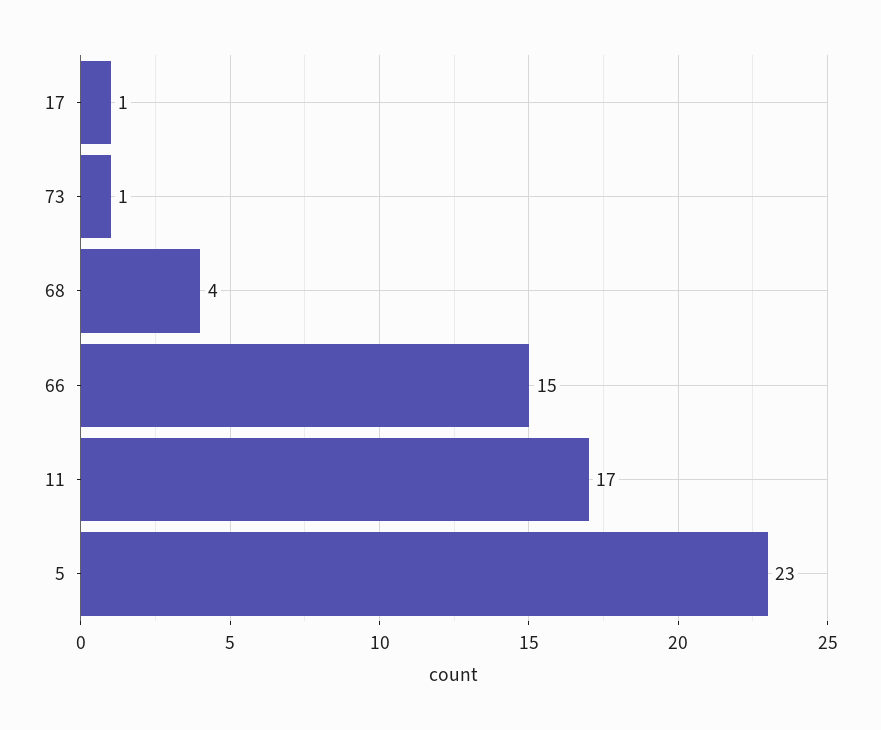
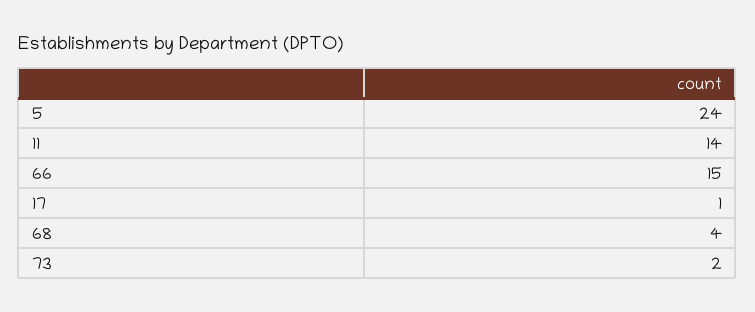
73: 1 -> 2
11: 17 -> 14
5: 23 -> 24

